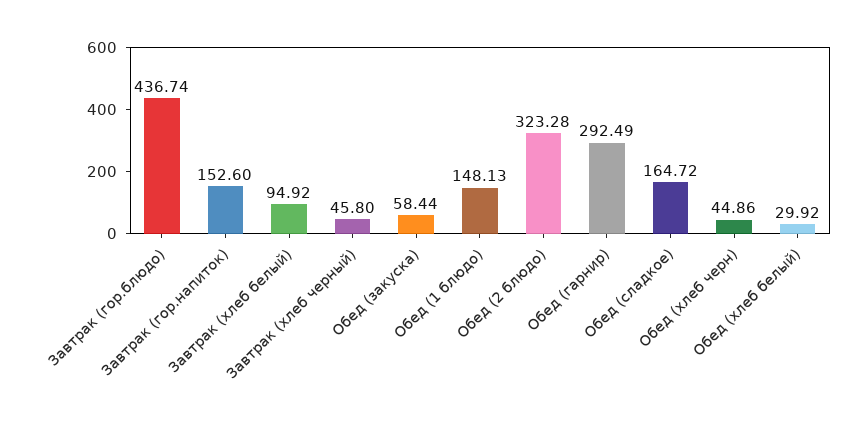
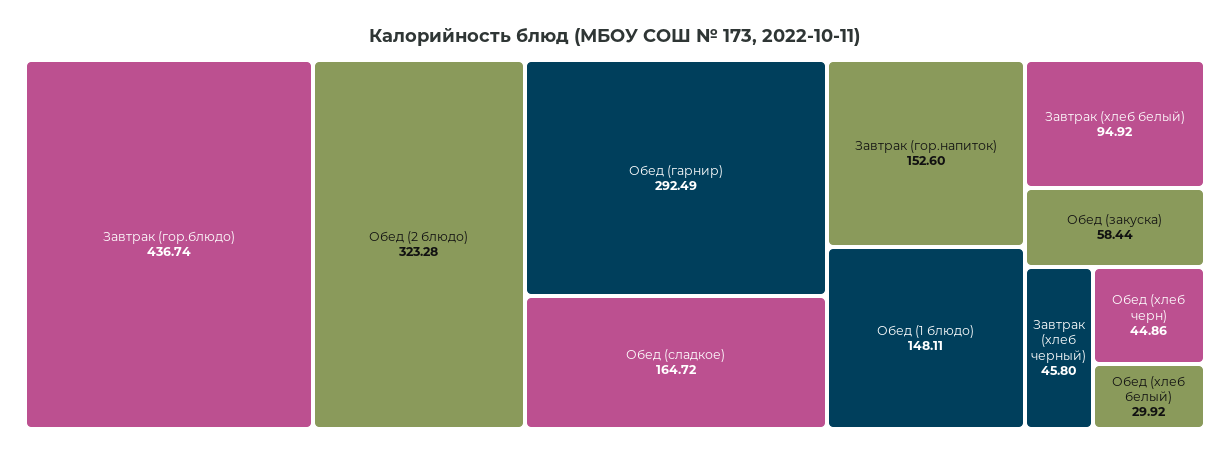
Обед (1 блюдо): 148.13 -> 148.11

